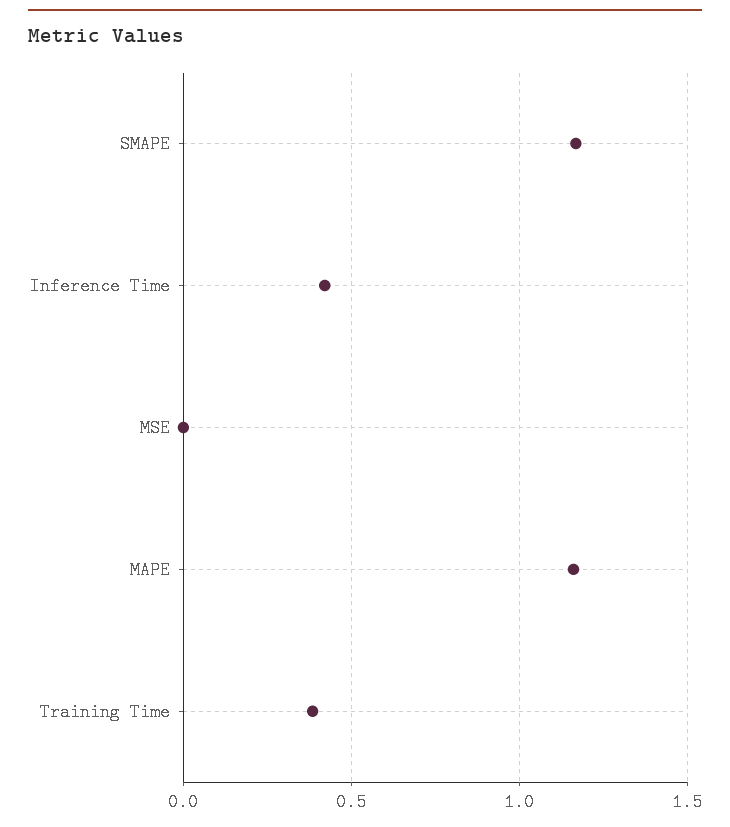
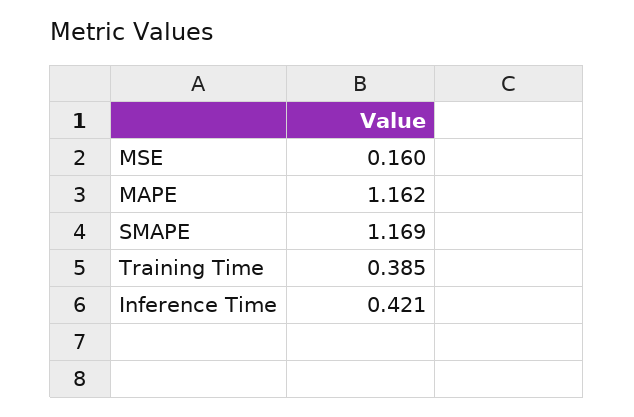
MSE: 0 -> 0.16

